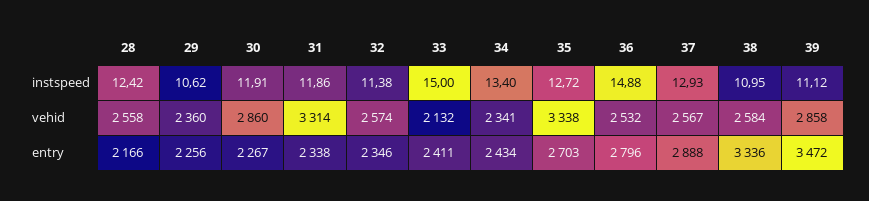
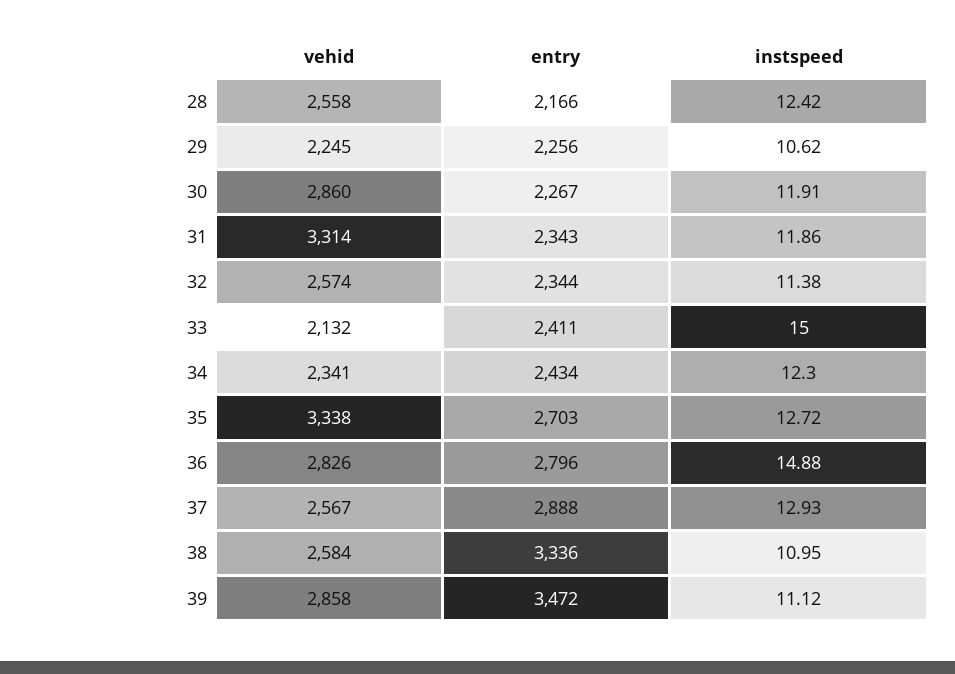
34, instspeed: 13.4 -> 12.3
29, vehid: 2360 -> 2245
36, vehid: 2532 -> 2826
31, entry: 2338 -> 2343
32, entry: 2346 -> 2344

